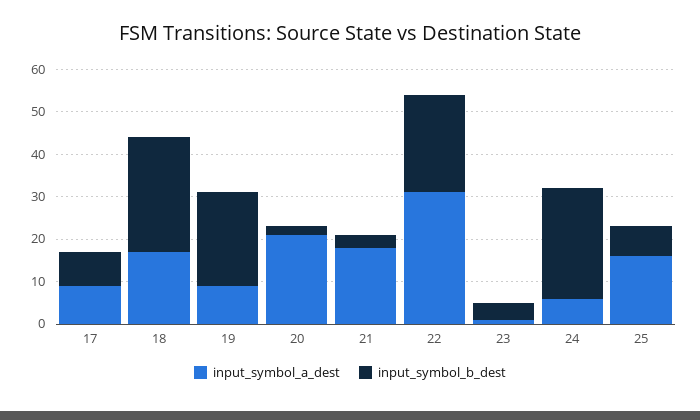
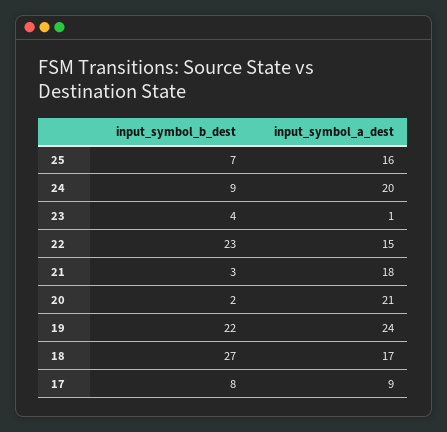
input_symbol_a_dest, 19: 10 -> 24
input_symbol_a_dest, 22: 30 -> 15
input_symbol_a_dest, 24: 5 -> 20
input_symbol_b_dest, 24: 25 -> 9

